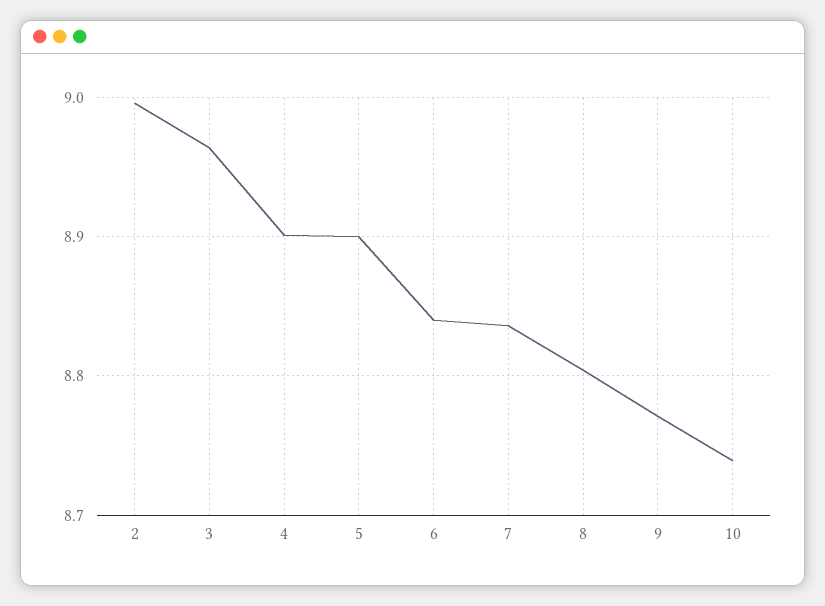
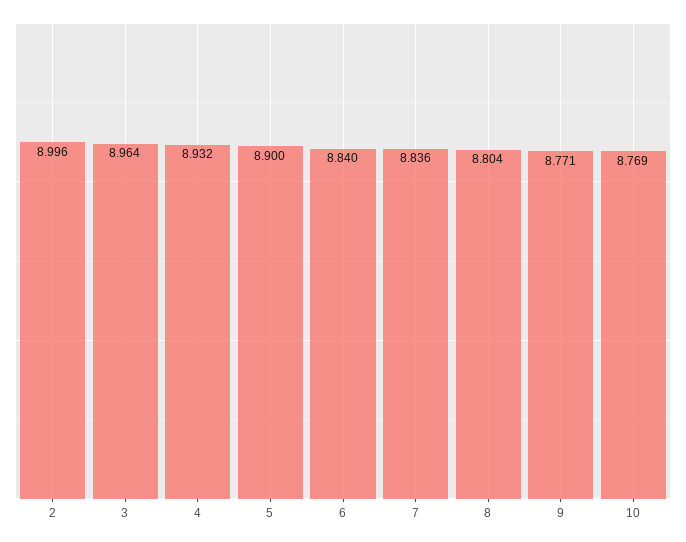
4: 8.9 -> 8.932
10: 8.74 -> 8.769

